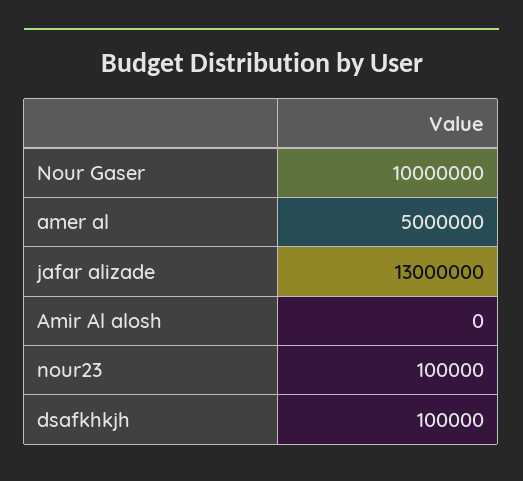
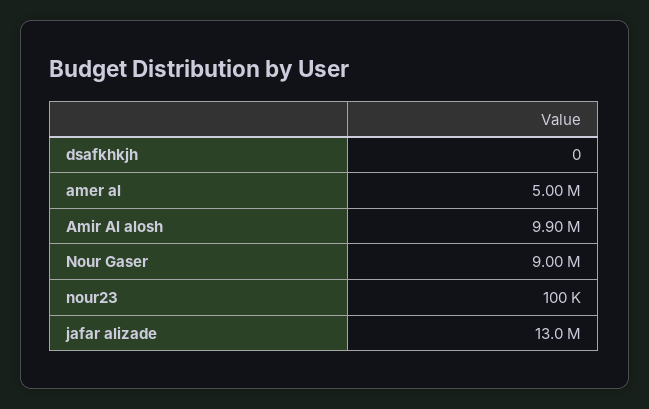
Nour Gaser: 10000000 -> 9000000
Amir Al alosh: 0 -> 9900000
dsafkhkjh: 100000 -> 0

